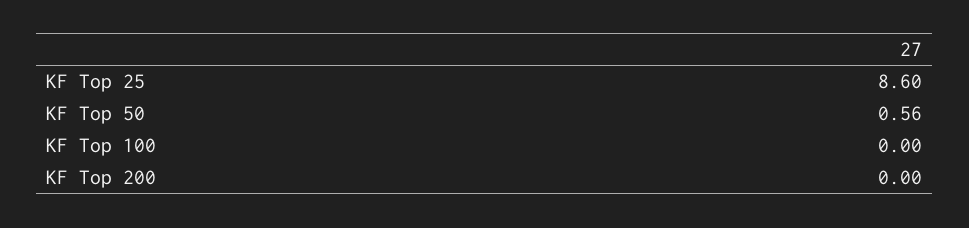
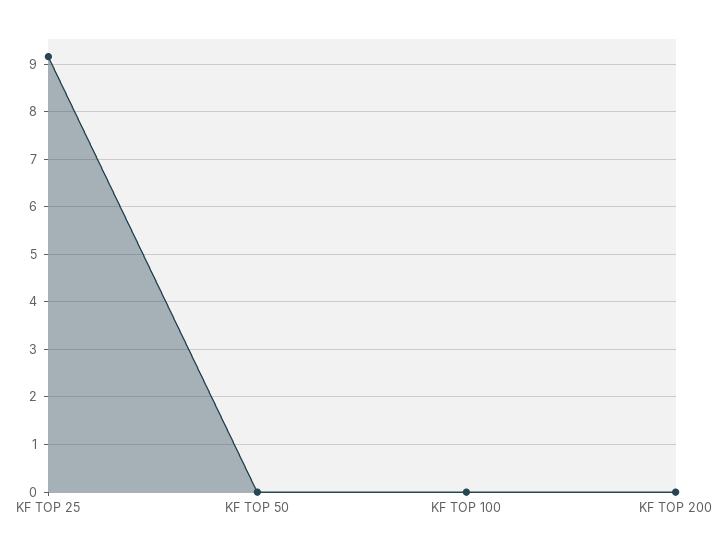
KF Top 25: 8.6 -> 9.2
KF Top 50: 0.56 -> 0

